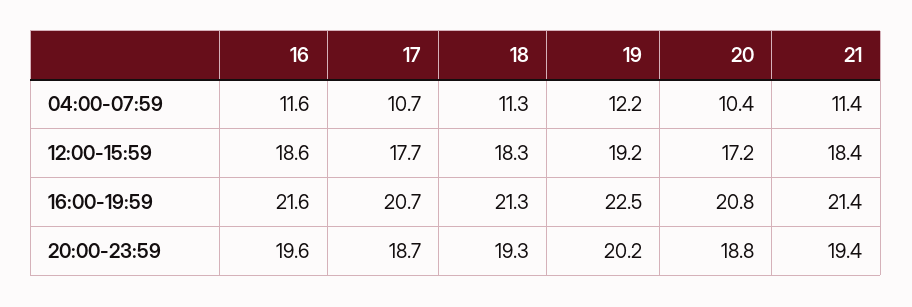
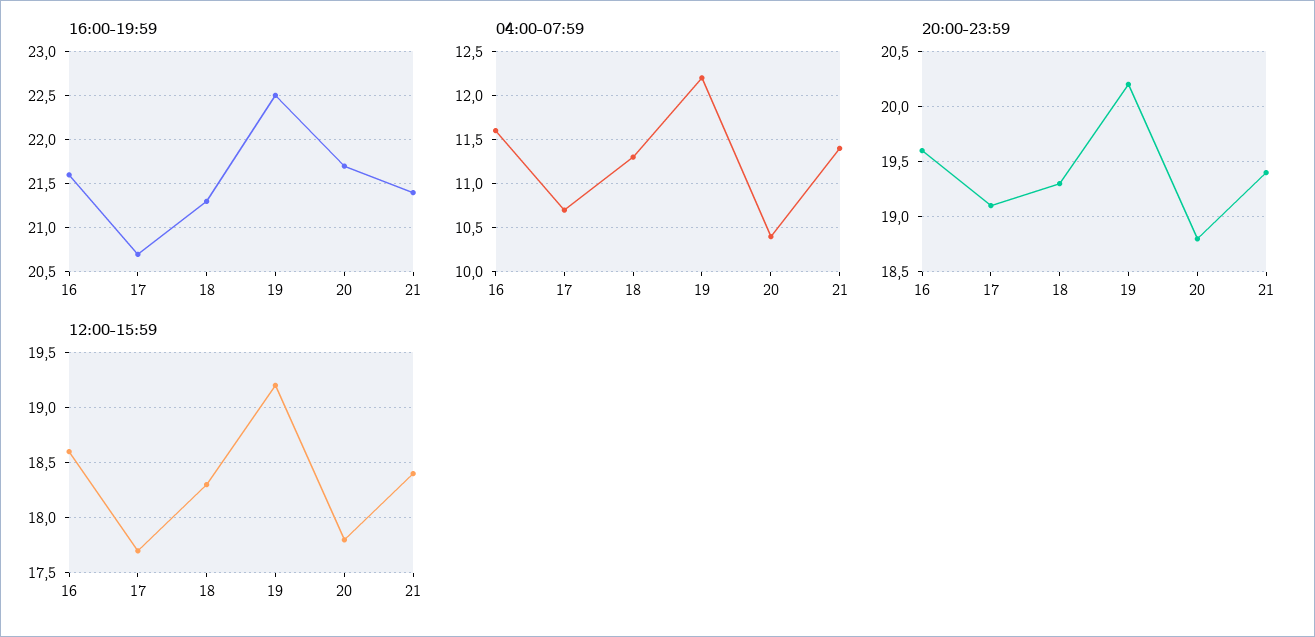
12:00-15:59, 20: 17.2 -> 17.8
16:00-19:59, 20: 20.8 -> 21.7
20:00-23:59, 17: 18.7 -> 19.1

